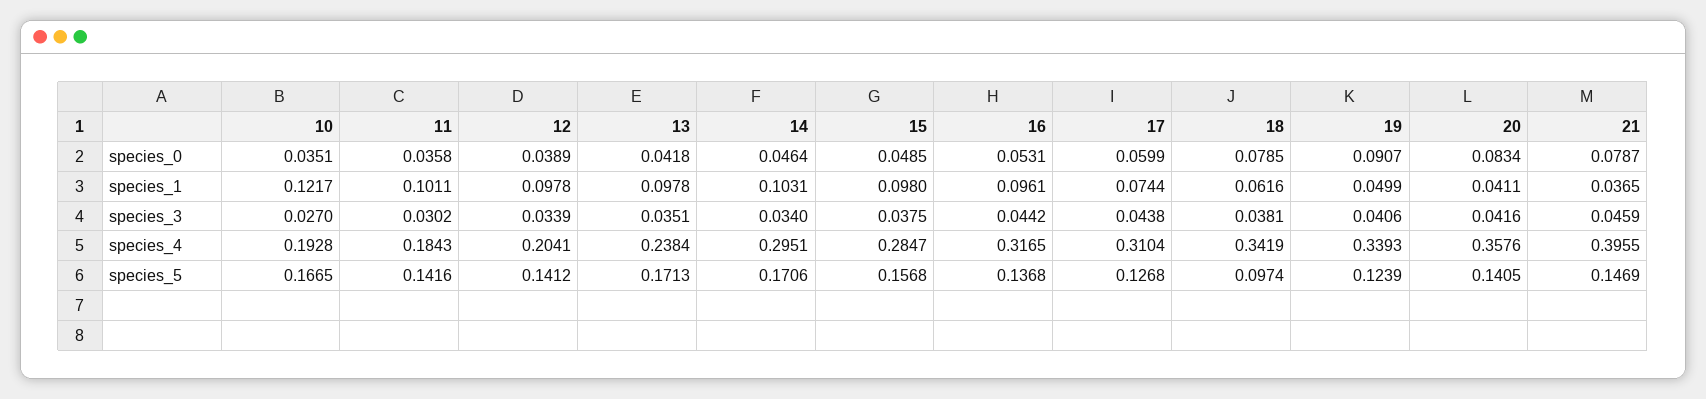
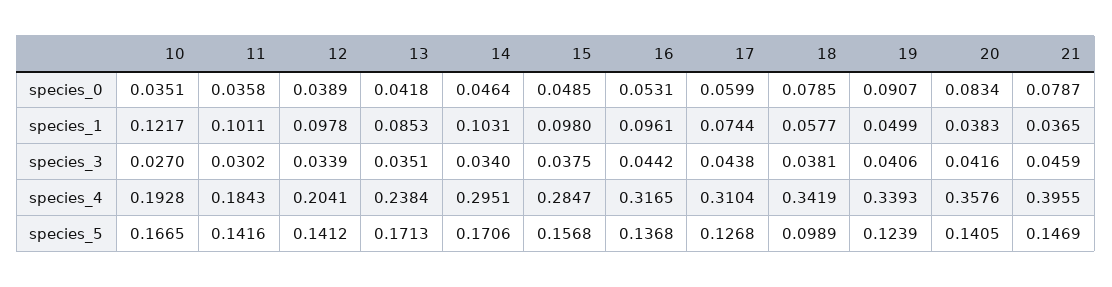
13, species_1: 0.0978 -> 0.0853
18, species_1: 0.0616 -> 0.0577
20, species_1: 0.0411 -> 0.0383
18, species_5: 0.0974 -> 0.0989

